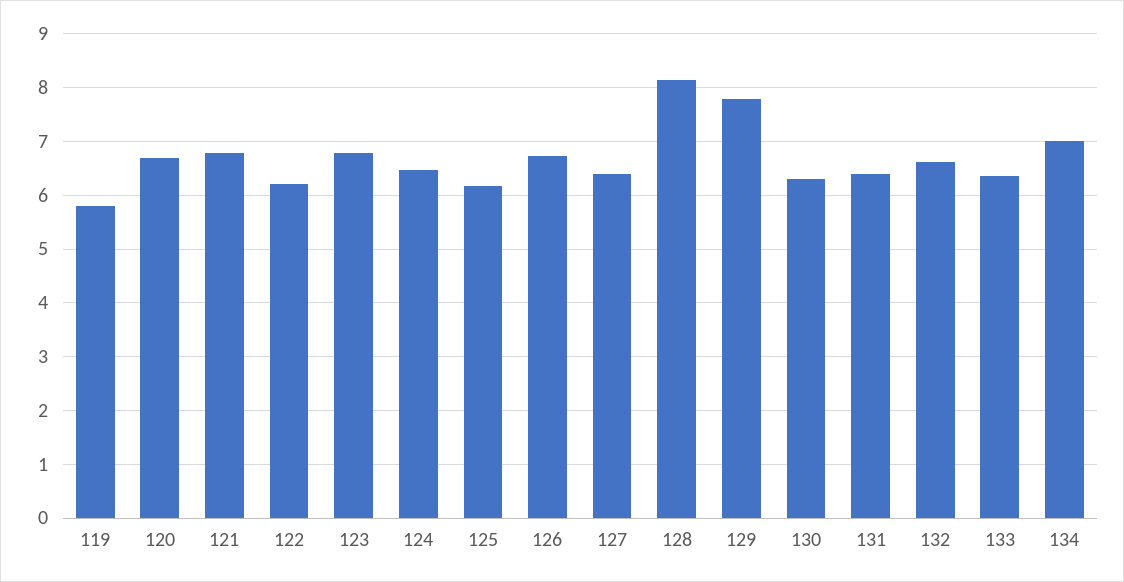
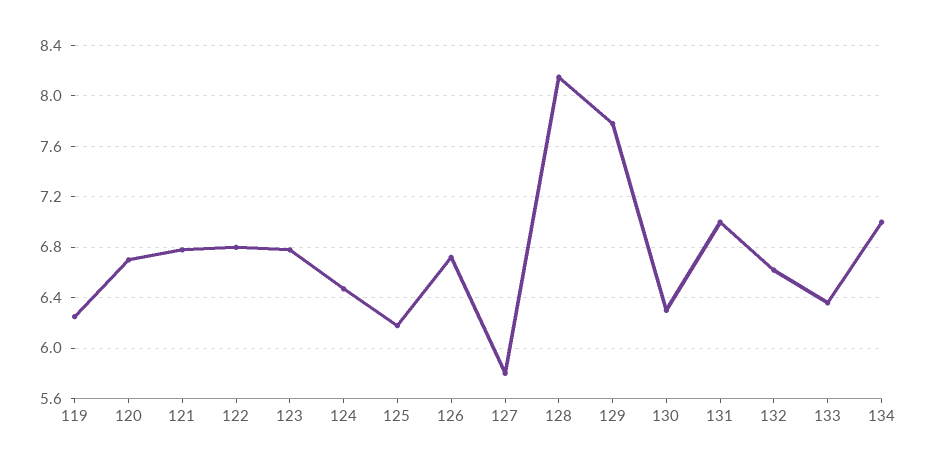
119: 5.8 -> 6.25
122: 6.2 -> 6.8
127: 6.4 -> 5.8
131: 6.4 -> 7

